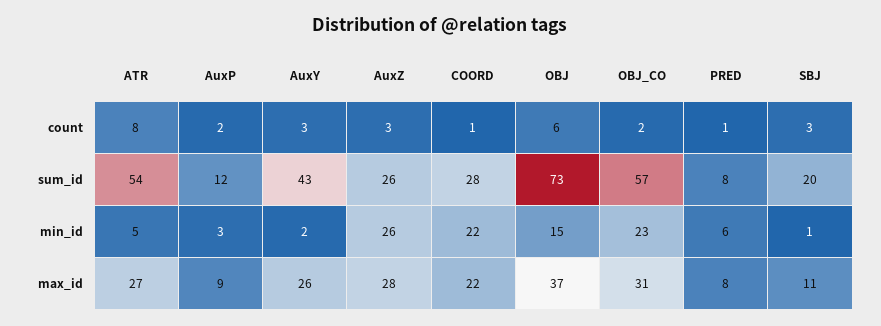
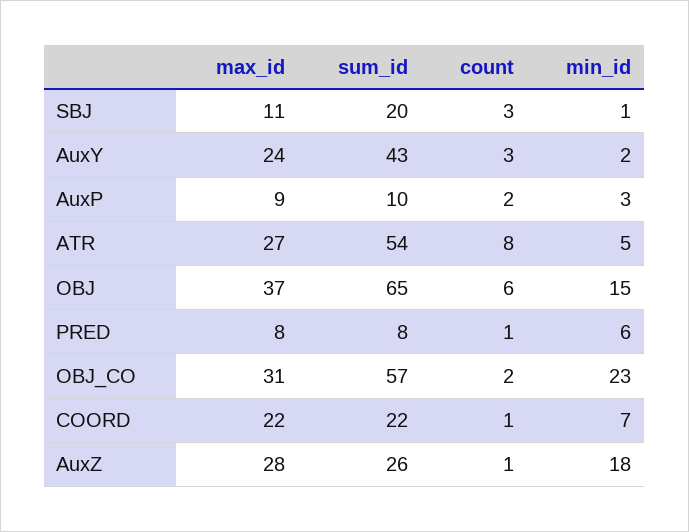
AuxZ, count: 3 -> 1
AuxP, sum_id: 12 -> 10
COORD, sum_id: 28 -> 22
OBJ, sum_id: 73 -> 65
AuxZ, min_id: 26 -> 18
COORD, min_id: 22 -> 7
AuxY, max_id: 26 -> 24

